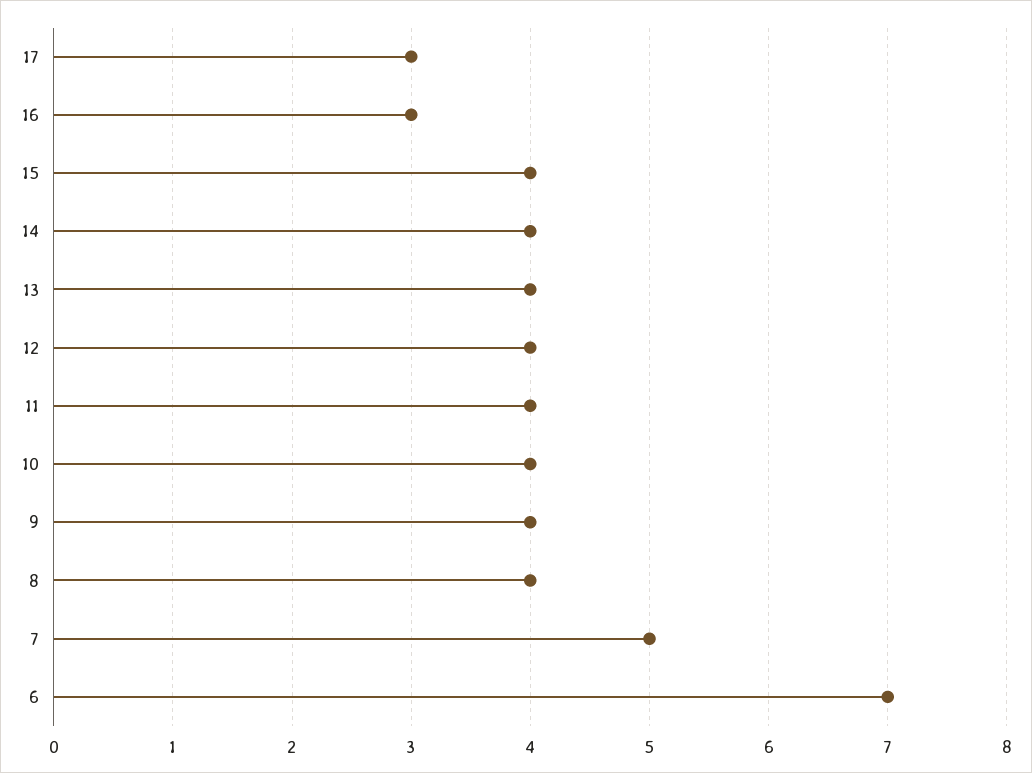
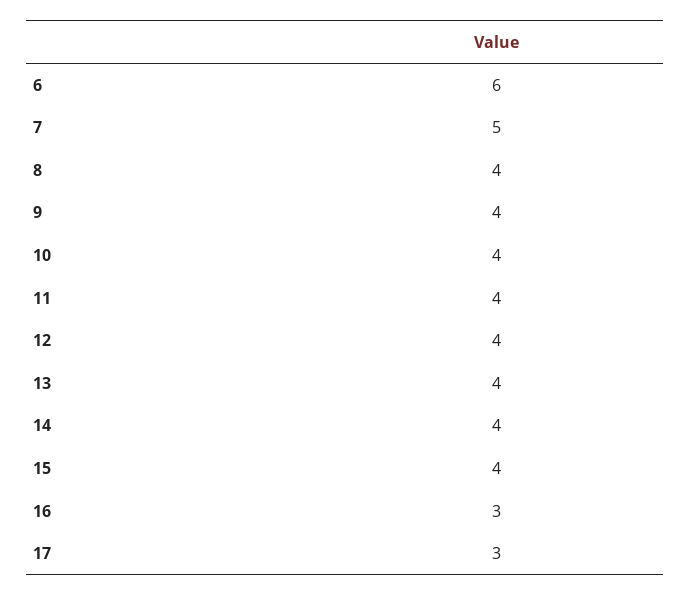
6: 7 -> 6

